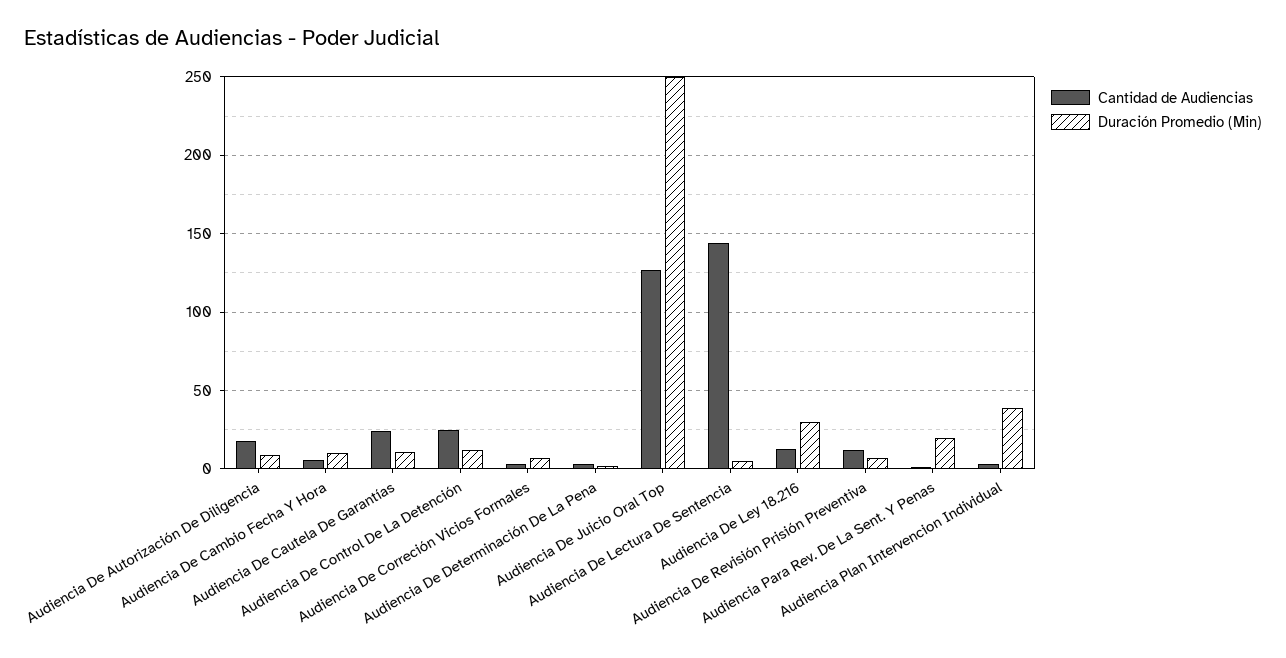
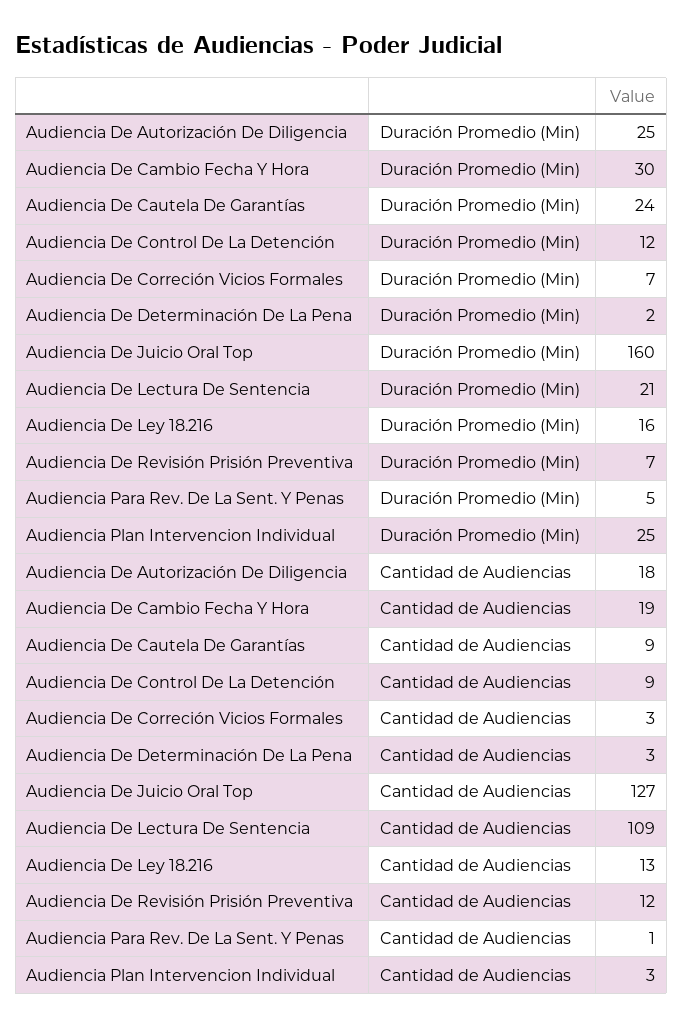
Duración Promedio (Min), Audiencia De Autorización De Diligencia: 10 -> 25
Cantidad de Audiencias, Audiencia De Cambio Fecha Y Hora: 5 -> 19
Duración Promedio (Min), Audiencia De Cambio Fecha Y Hora: 10 -> 30
Cantidad de Audiencias, Audiencia De Cautela De Garantías: 25 -> 9
Duración Promedio (Min), Audiencia De Cautela De Garantías: 10 -> 24
Cantidad de Audiencias, Audiencia De Control De La Detención: 25 -> 9
Duración Promedio (Min), Audiencia De Juicio Oral Top: 250 -> 160
Cantidad de Audiencias, Audiencia De Lectura De Sentencia: 145 -> 109
Duración Promedio (Min), Audiencia De Lectura De Sentencia: 5 -> 21
Duración Promedio (Min), Audiencia De Ley 18.216: 30 -> 16
Duración Promedio (Min), Audiencia Para Rev. De La Sent. Y Penas: 20 -> 5
Duración Promedio (Min), Audiencia Plan Intervencion Individual: 40 -> 25

